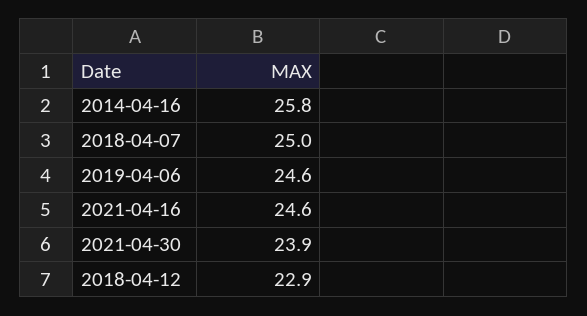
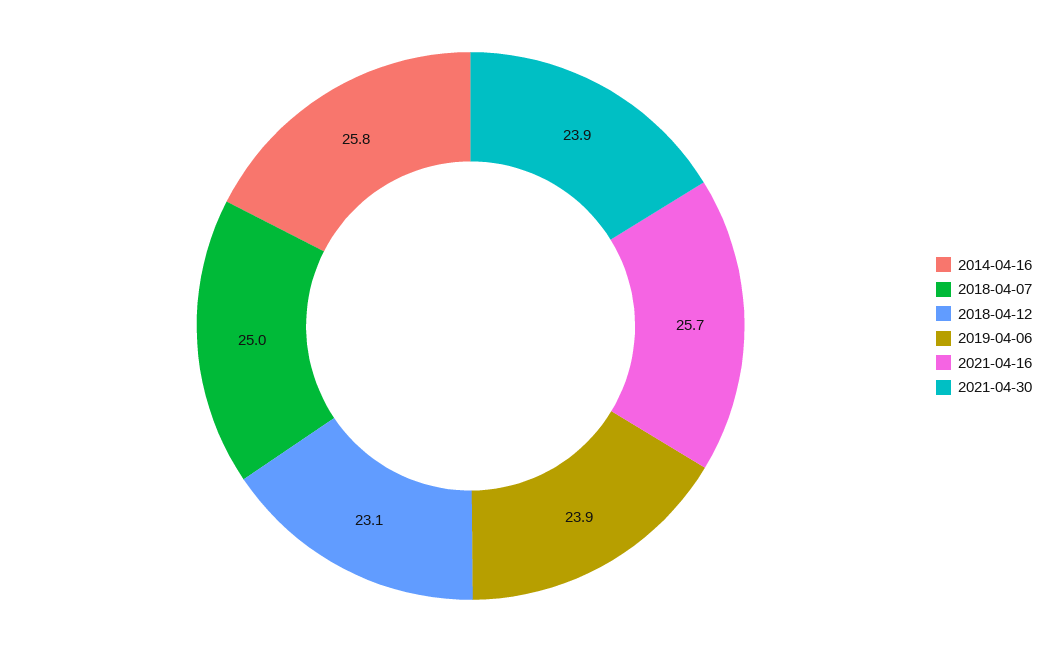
2019-04-06: 24.6 -> 23.9
2021-04-16: 24.6 -> 25.7
2018-04-12: 22.9 -> 23.1

